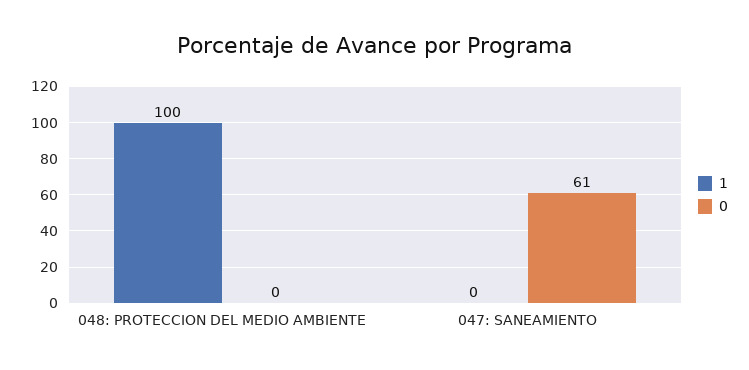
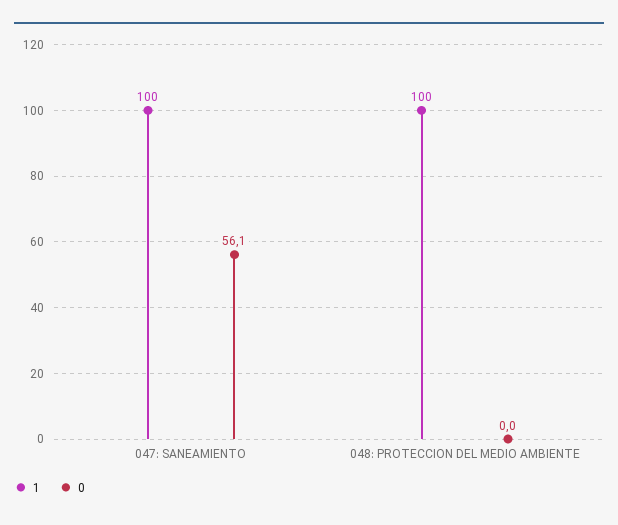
1, 047: SANEAMIENTO: 0 -> 100
0, 047: SANEAMIENTO: 61 -> 56.1

